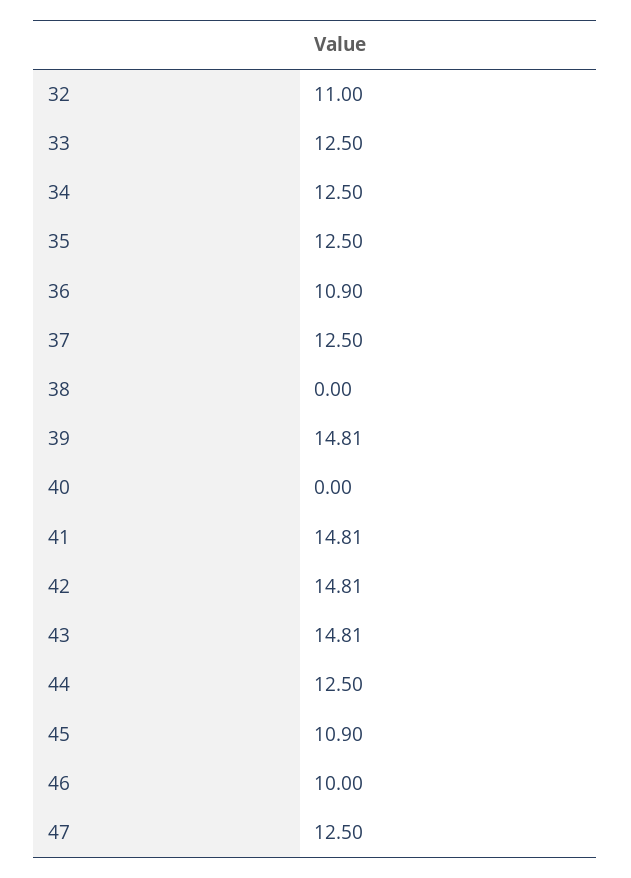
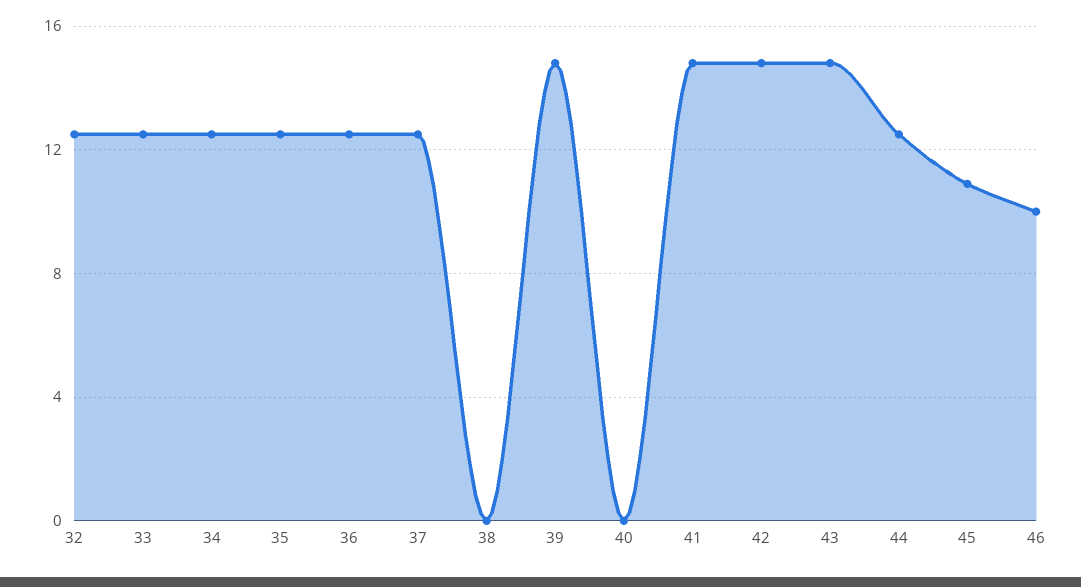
32: 11 -> 12.5
36: 10.9 -> 12.5
47: 12.5 -> none

